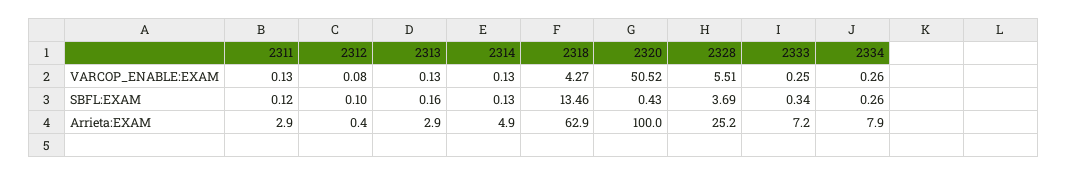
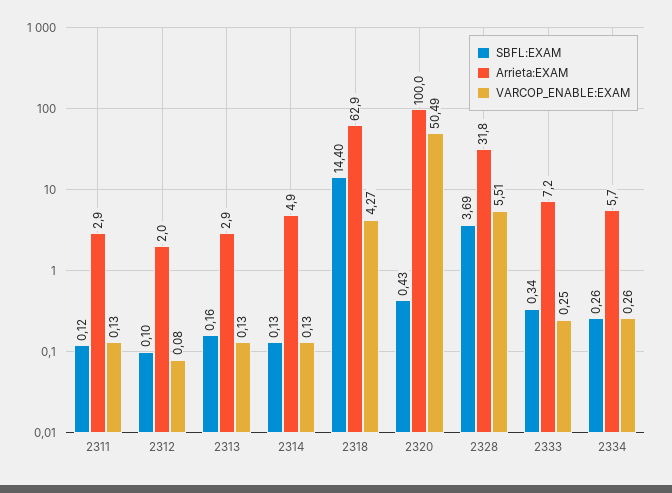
VARCOP_ENABLE:EXAM, 2320: 50.52 -> 50.49
SBFL:EXAM, 2318: 13.46 -> 14.4
Arrieta:EXAM, 2312: 0.4 -> 2
Arrieta:EXAM, 2328: 25.2 -> 31.8
Arrieta:EXAM, 2334: 7.9 -> 5.7

